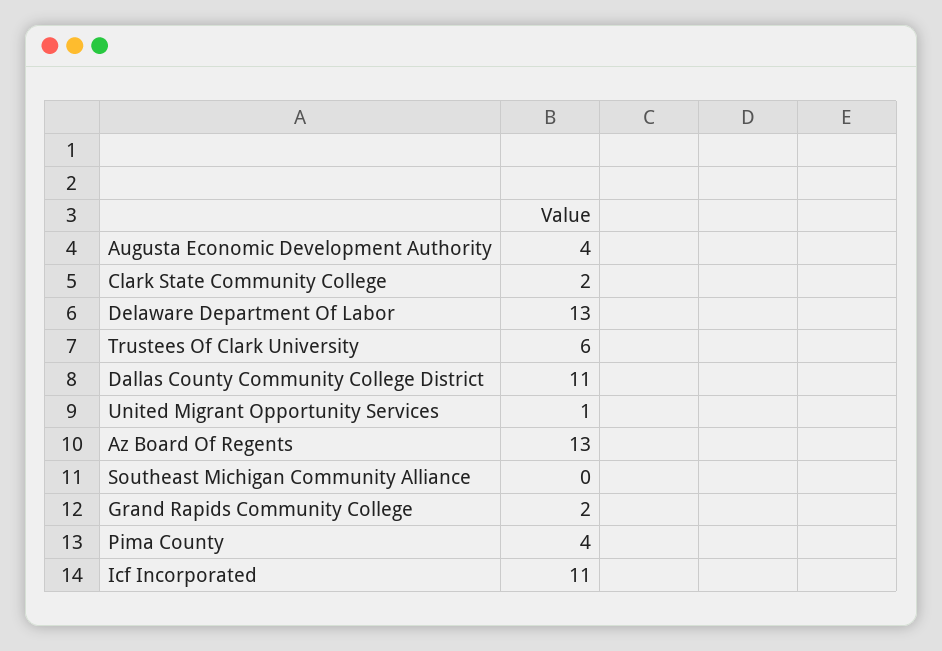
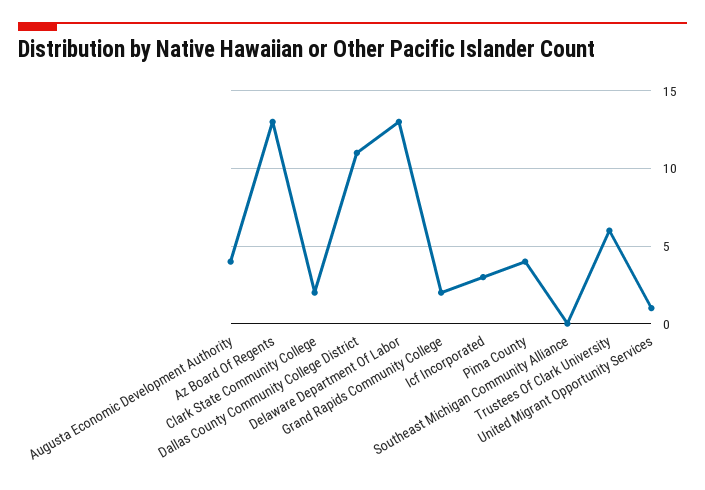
Icf Incorporated: 11 -> 3

